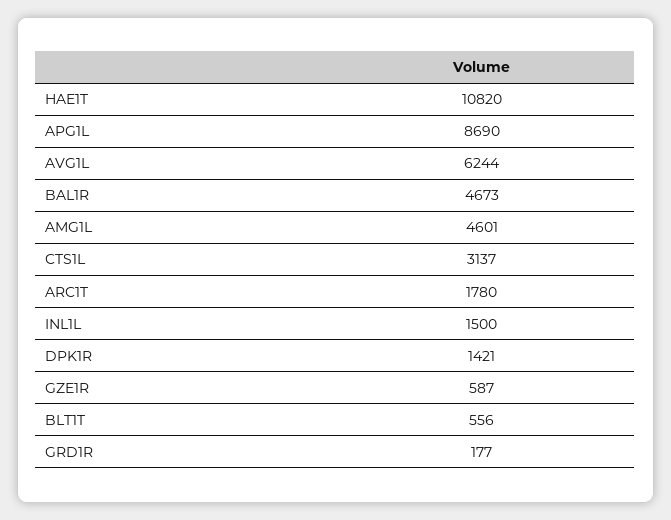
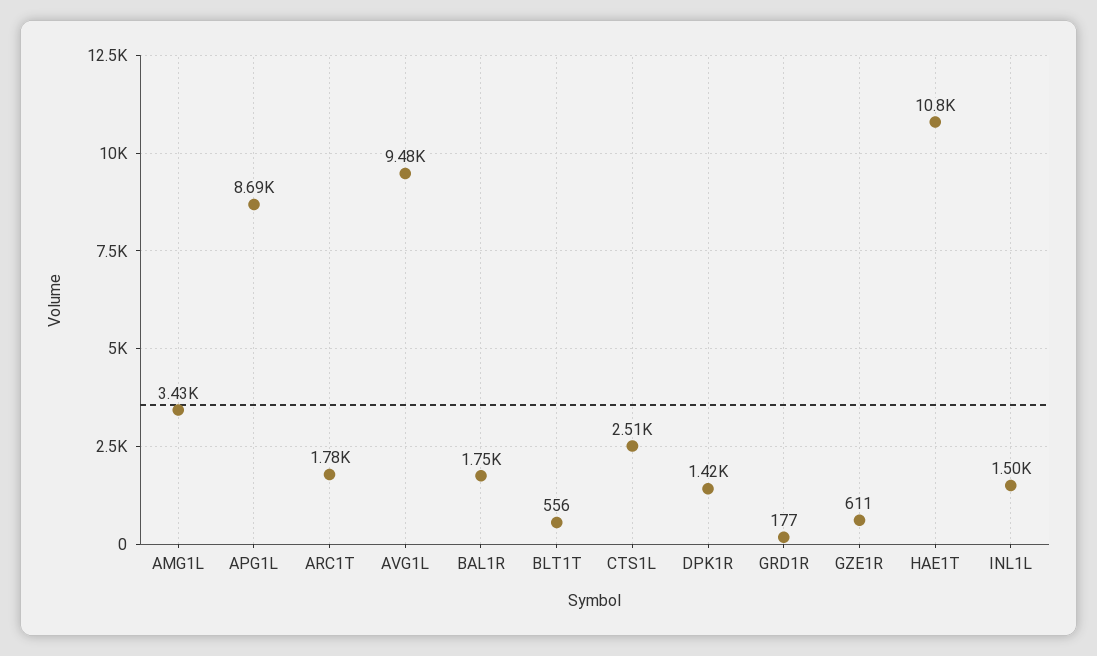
AVG1L: 6244 -> 9480
BAL1R: 4673 -> 1750
AMG1L: 4601 -> 3430
CTS1L: 3137 -> 2510
GZE1R: 587 -> 611

